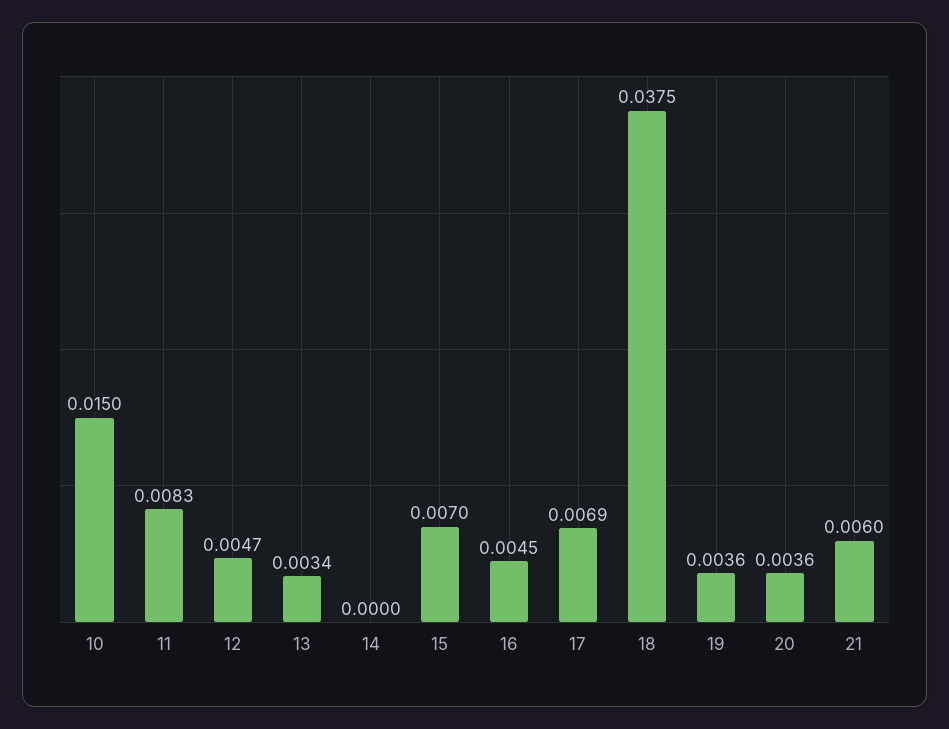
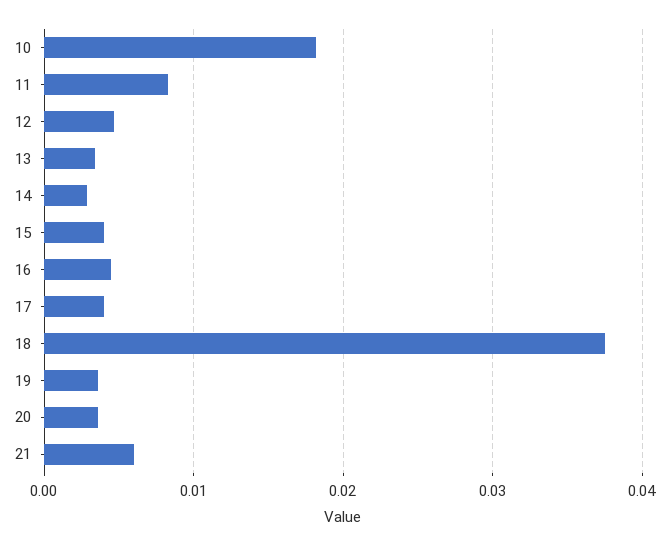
10: 0.015 -> 0.018
14: 0 -> 0.003
15: 0.007 -> 0.004
17: 0.0069 -> 0.004

